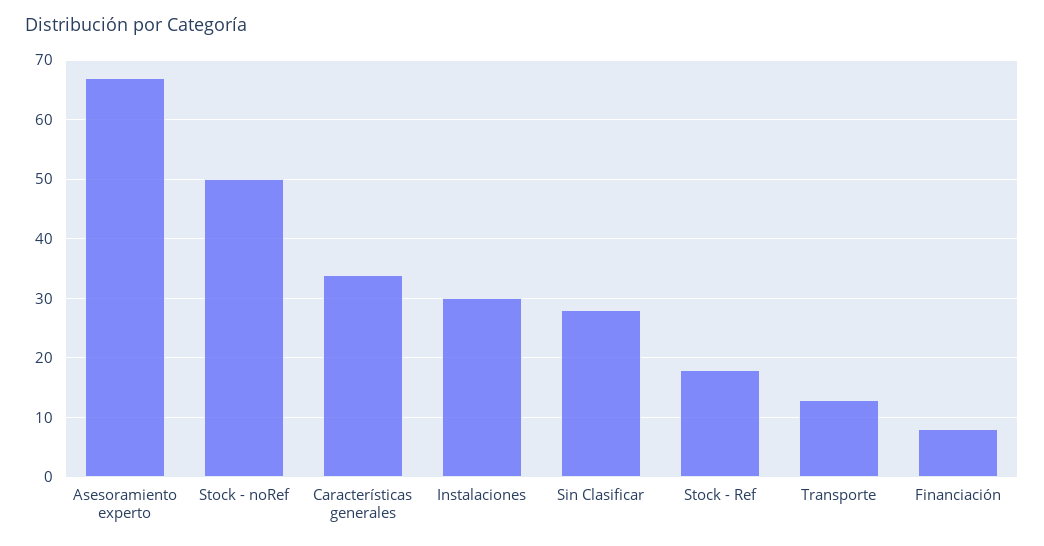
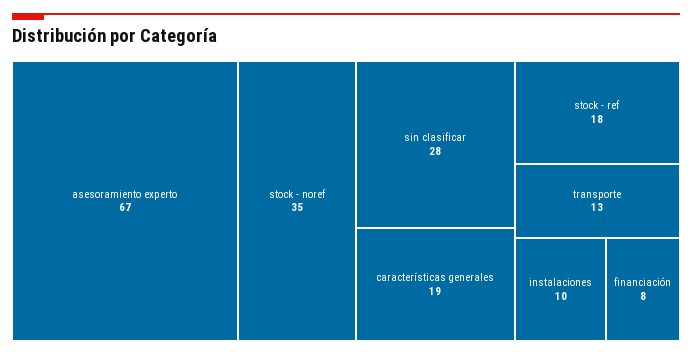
Stock - noRef: 50 -> 35
Características generales: 35 -> 19
Instalaciones: 30 -> 10

